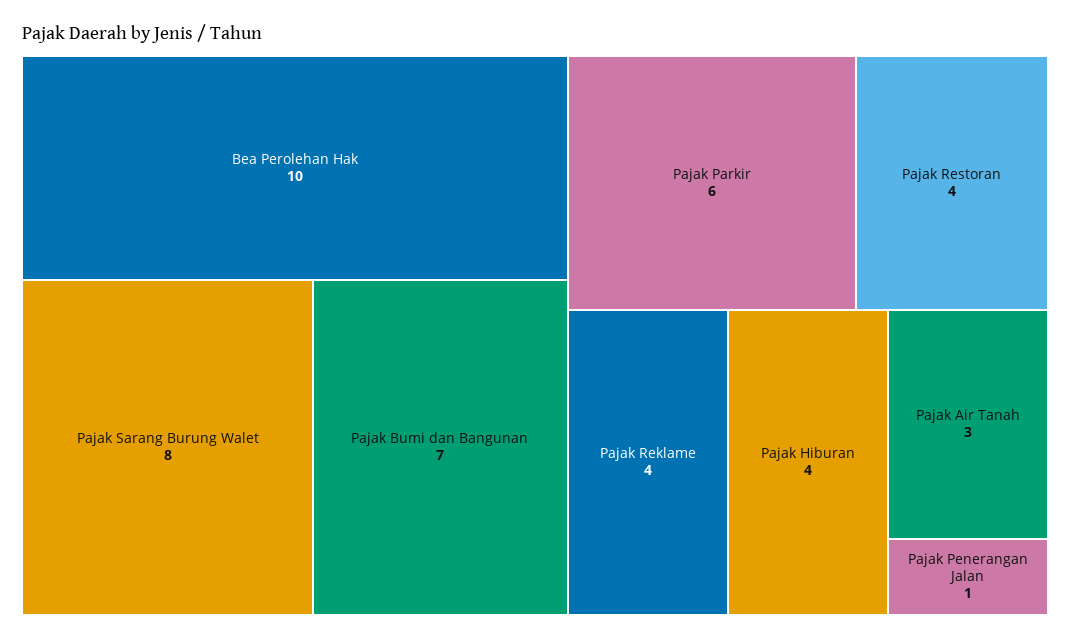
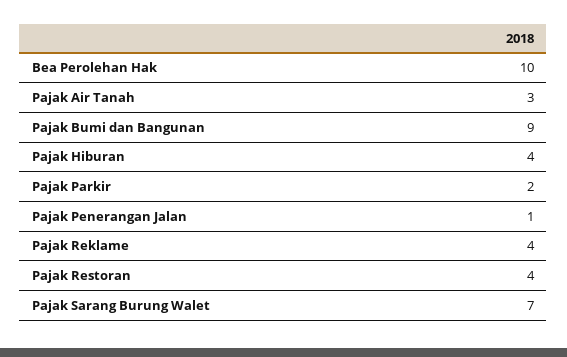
Pajak Sarang Burung Walet: 8 -> 7
Pajak Bumi dan Bangunan: 7 -> 9
Pajak Parkir: 6 -> 2

